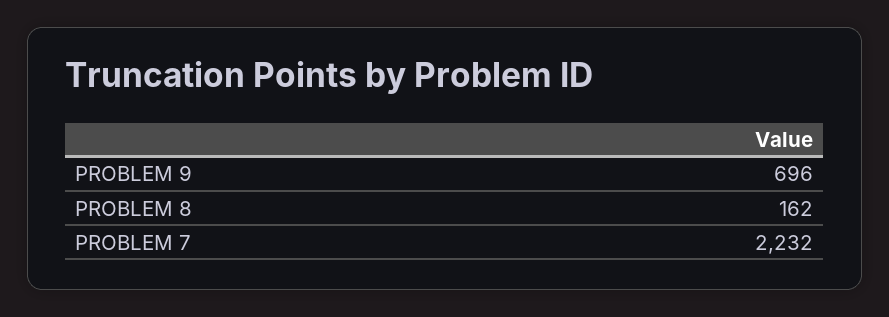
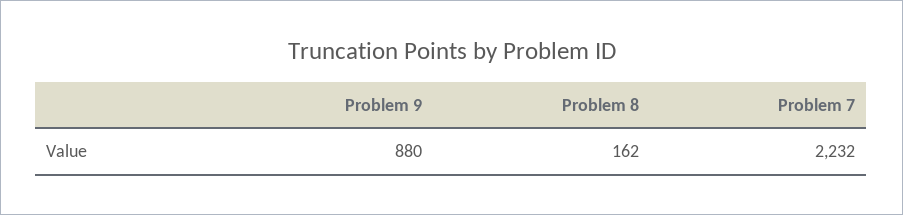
PROBLEM 9: 696 -> 880

